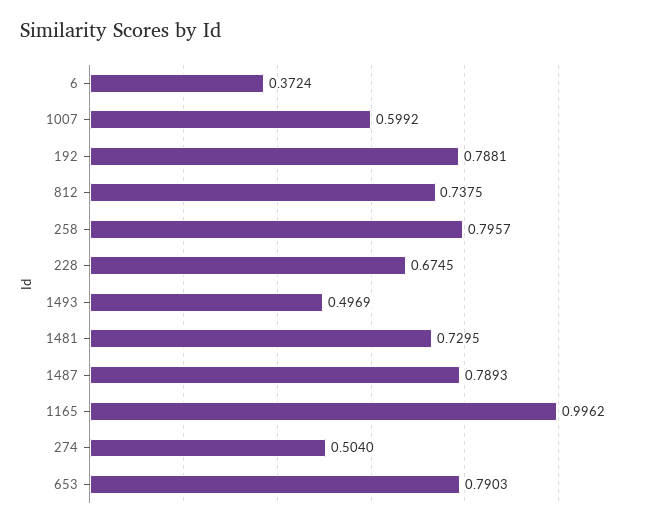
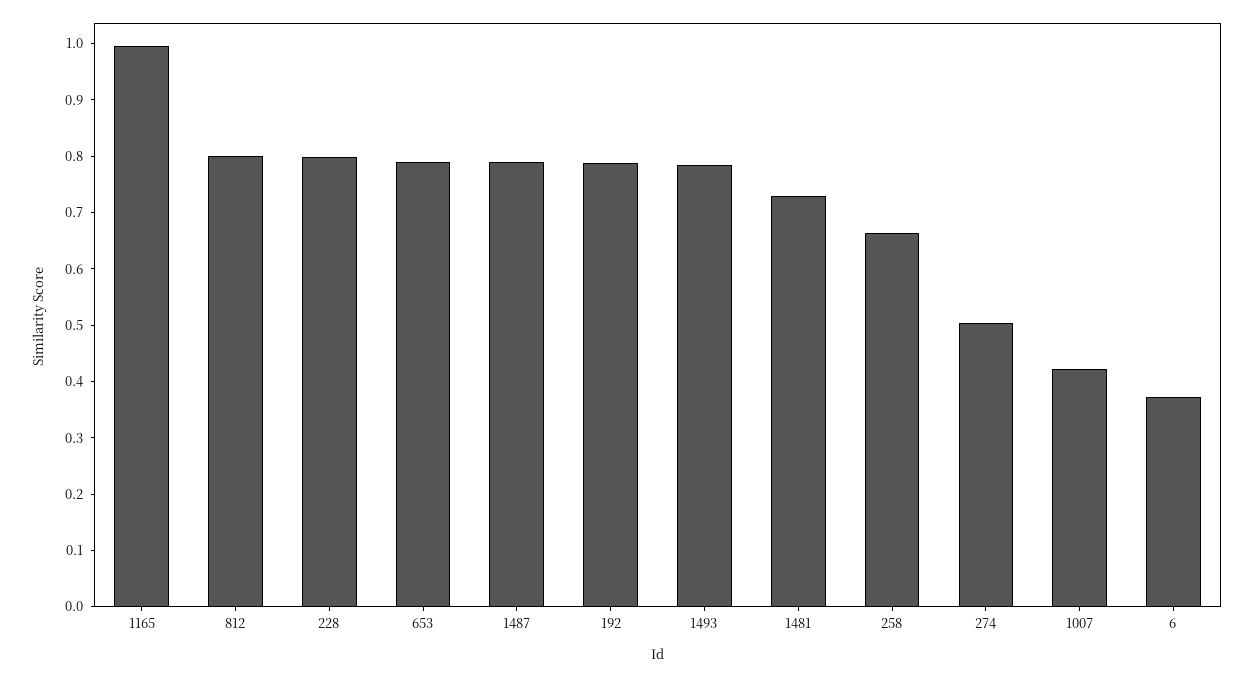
1007: 0.5992 -> 0.42
812: 0.7375 -> 0.8
258: 0.7957 -> 0.66
228: 0.6745 -> 0.8
1493: 0.4969 -> 0.78

